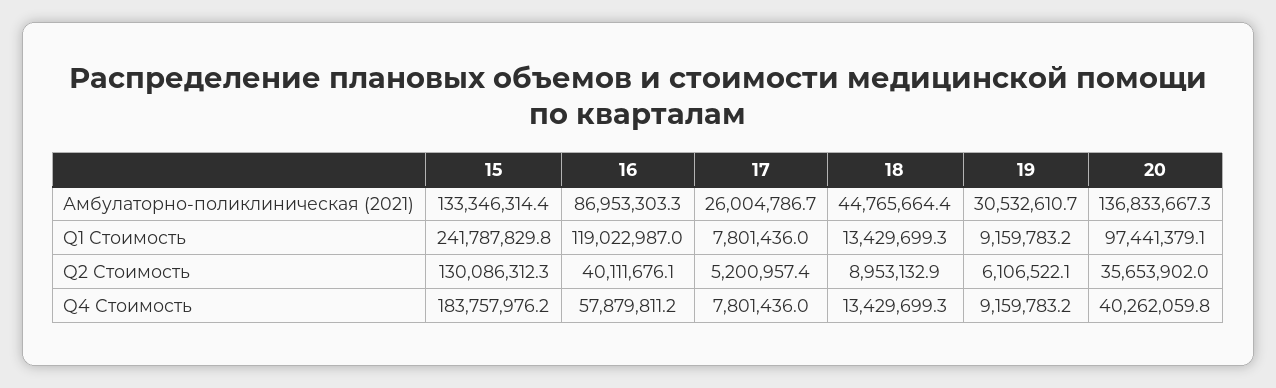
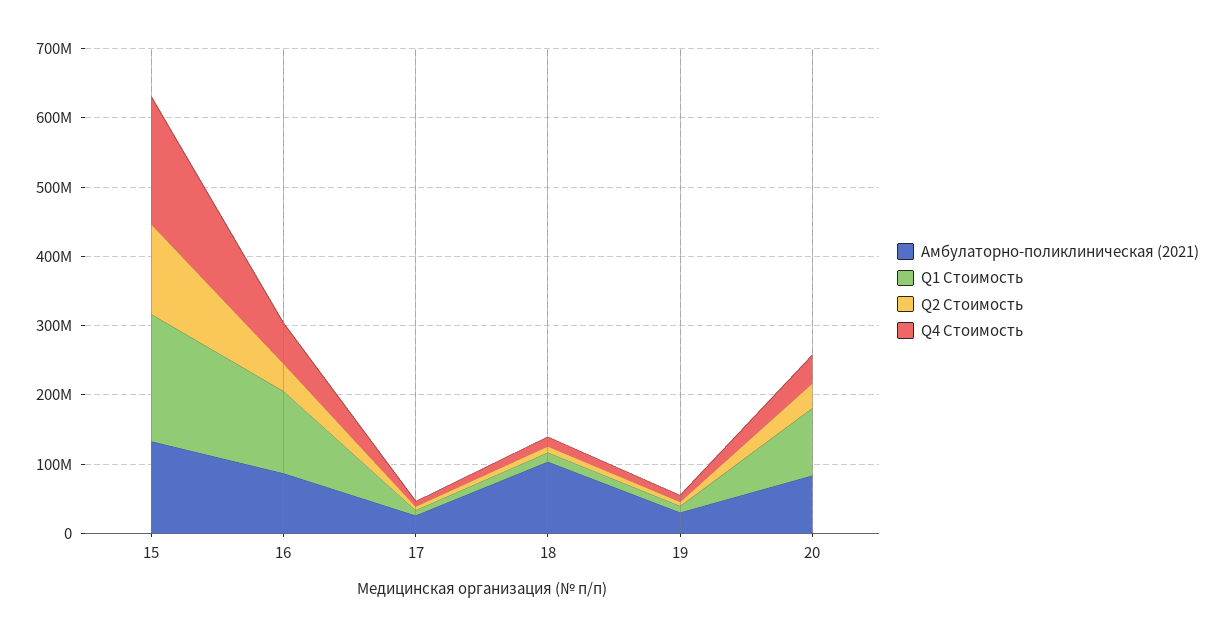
Амбулаторно-поликлиническая (2021), 18: 44765664.4 -> 100000000
Амбулаторно-поликлиническая (2021), 20: 136833667.3 -> 80000000
Q1 Стоимость, 15: 241787829.8 -> 180000000

